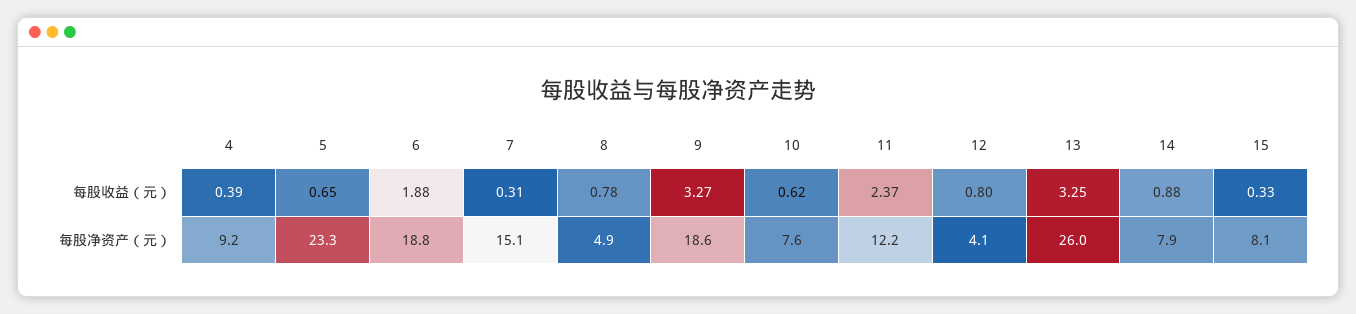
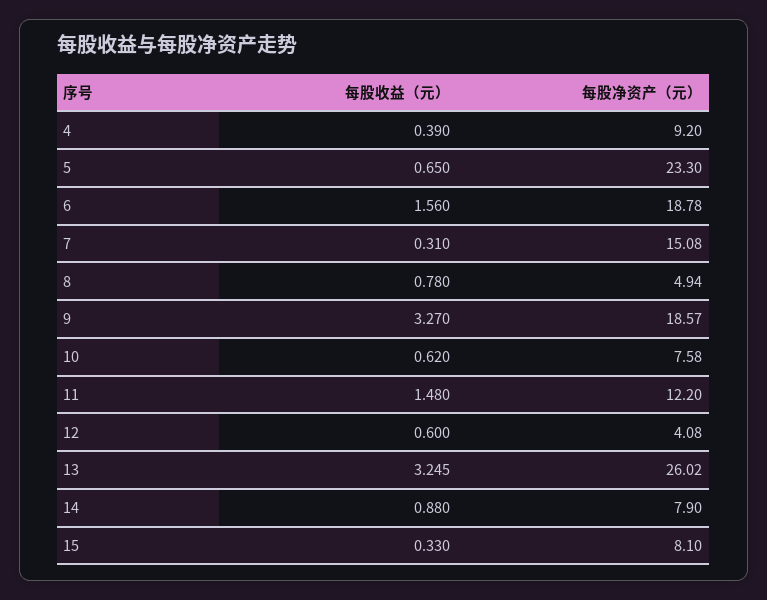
6, 每股收益（元）: 1.88 -> 1.56
11, 每股收益（元）: 2.37 -> 1.48
12, 每股收益（元）: 0.8 -> 0.6

